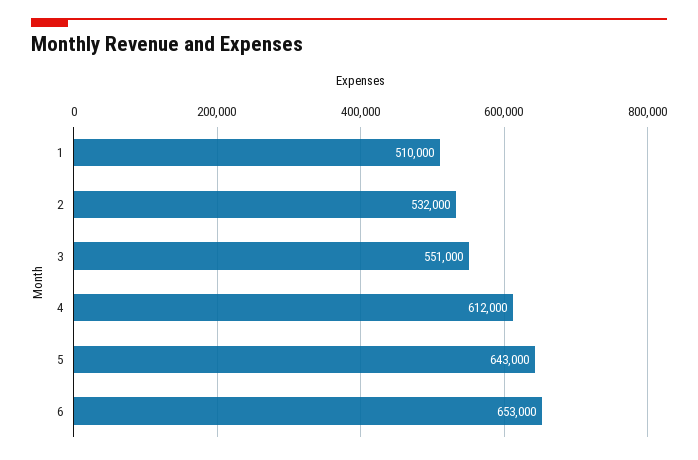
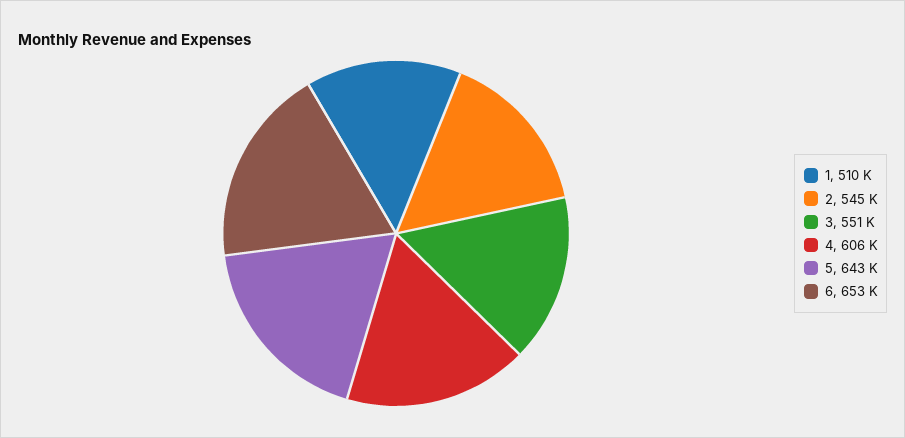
2: 532000 -> 545000
4: 612000 -> 606000

